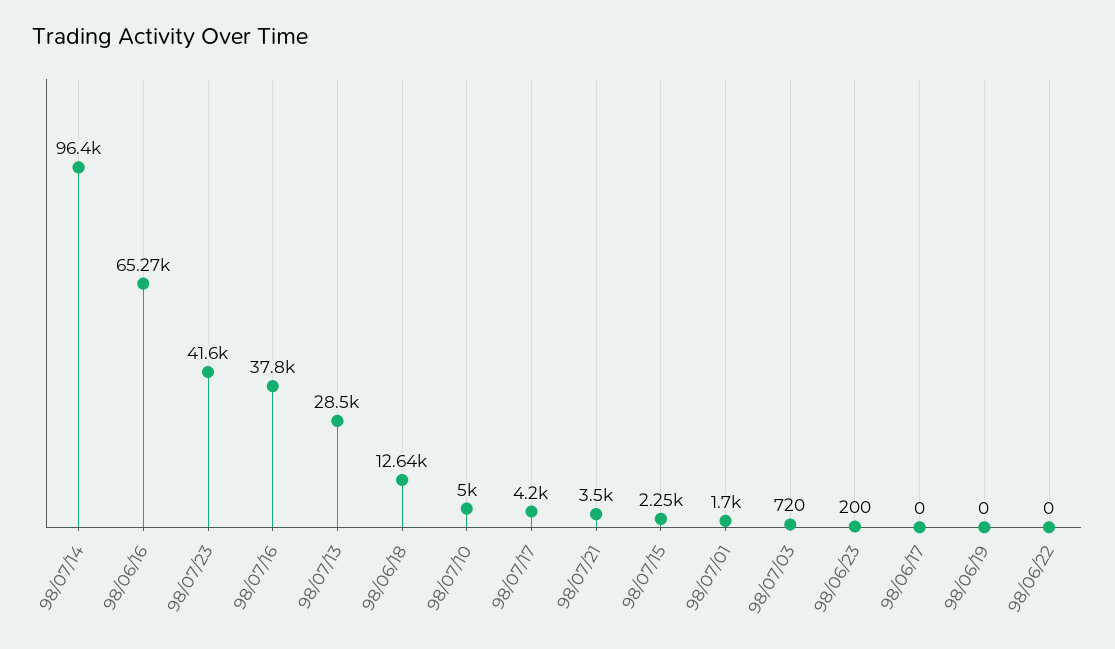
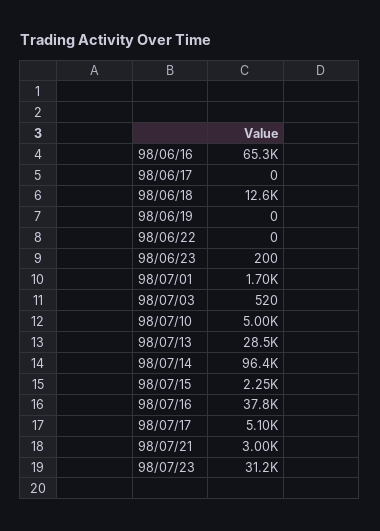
98/07/23: 41600 -> 31200
98/07/17: 4200 -> 5100
98/07/21: 3500 -> 3000
98/07/03: 720 -> 520

